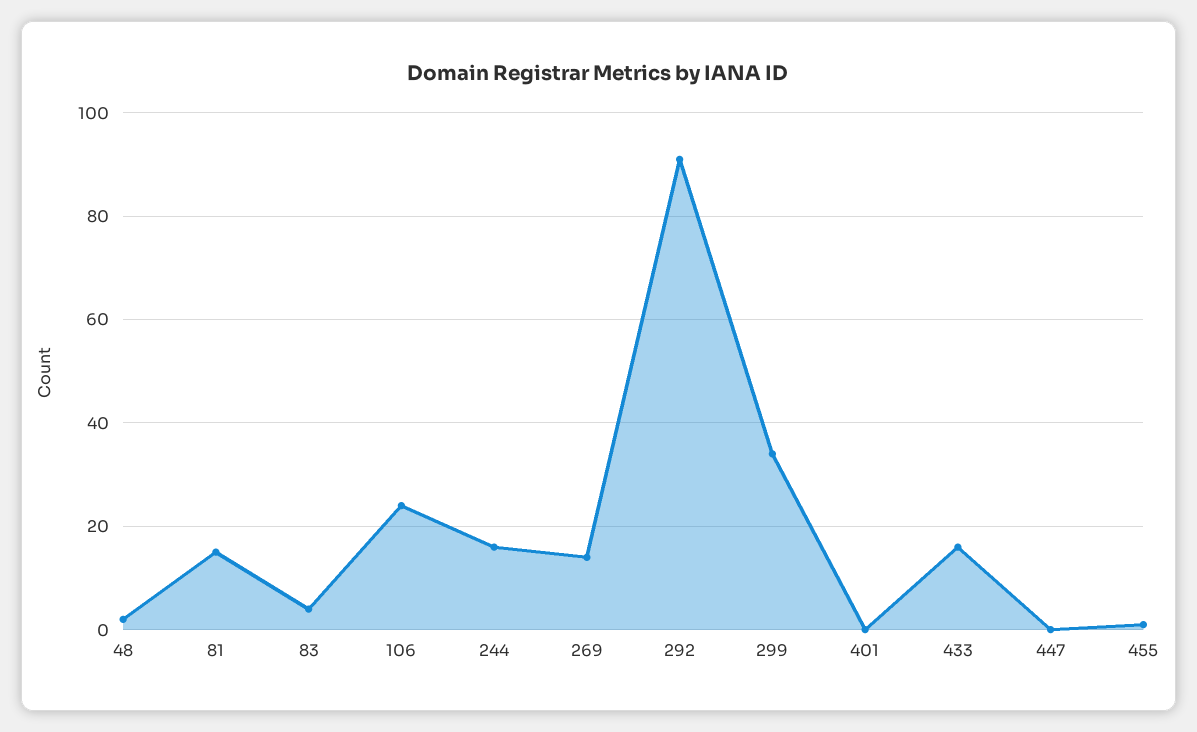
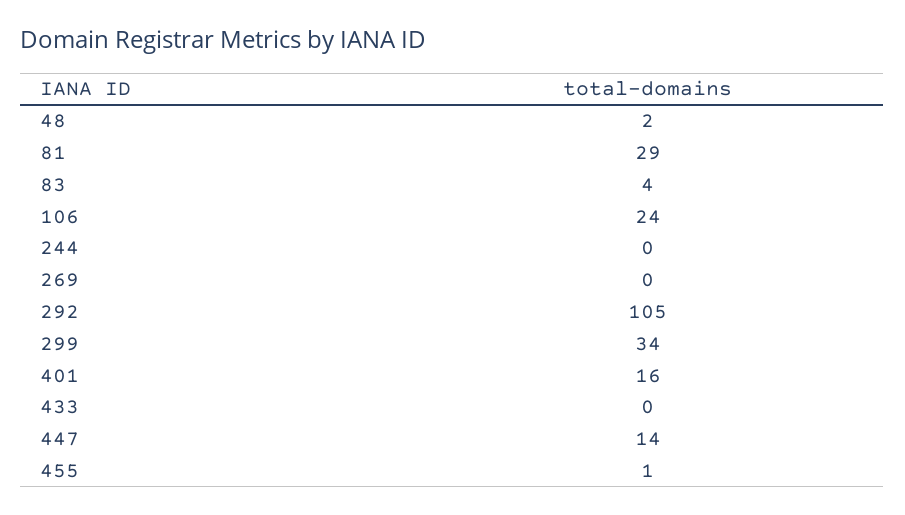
81: 15 -> 29
244: 15 -> 0
269: 15 -> 0
292: 90 -> 105
401: 0 -> 16
433: 15 -> 0
447: 0 -> 14

